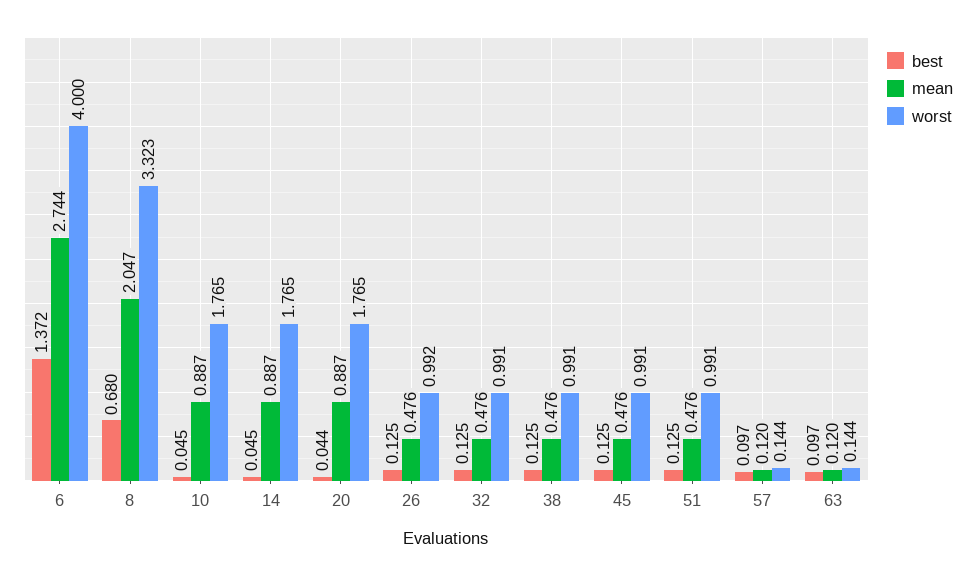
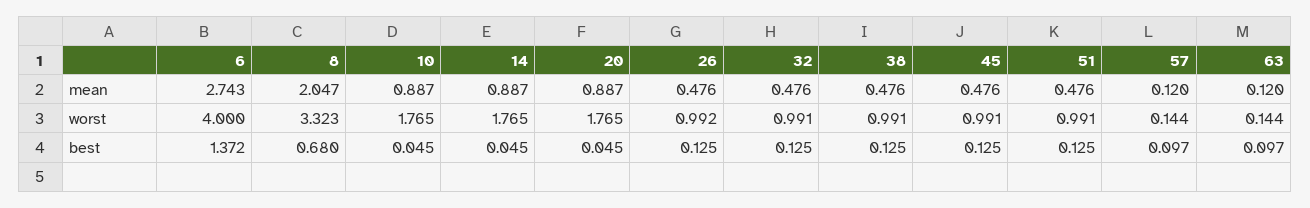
mean, 6: 2.744 -> 2.743
best, 20: 0.044 -> 0.045

